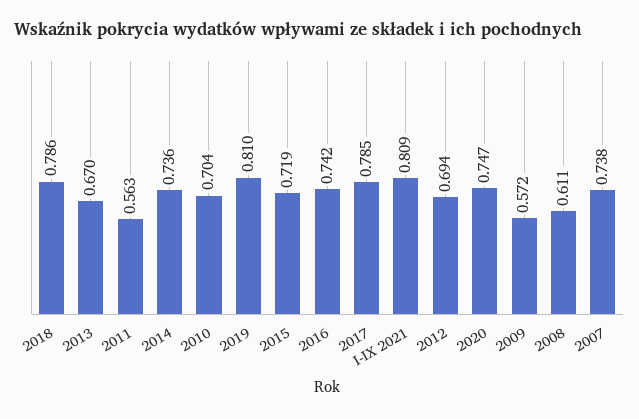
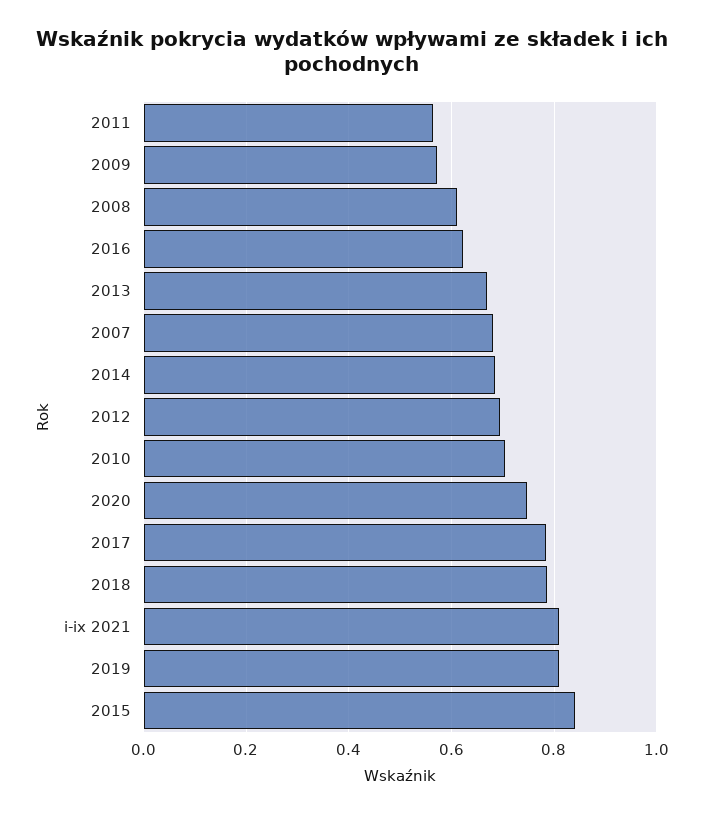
2014: 0.736 -> 0.68
2015: 0.719 -> 0.84
2016: 0.742 -> 0.62
2007: 0.738 -> 0.68

